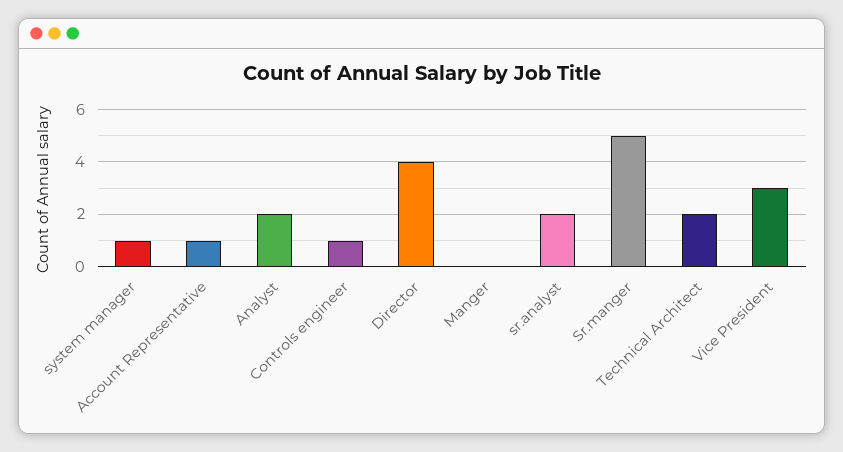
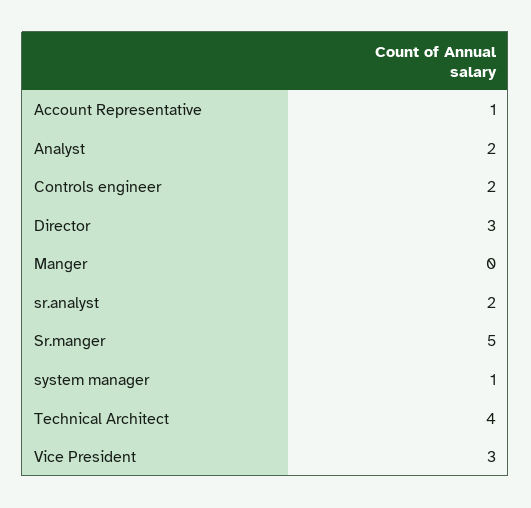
Controls engineer: 1 -> 2
Director: 4 -> 3
Technical Architect: 2 -> 4

